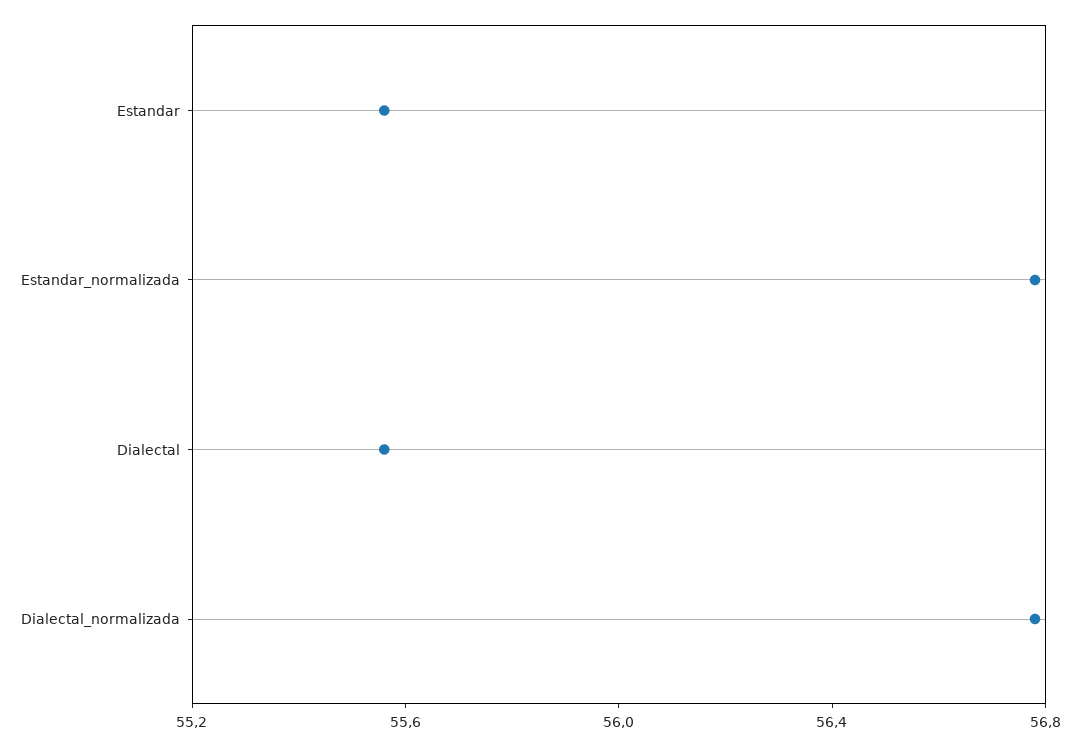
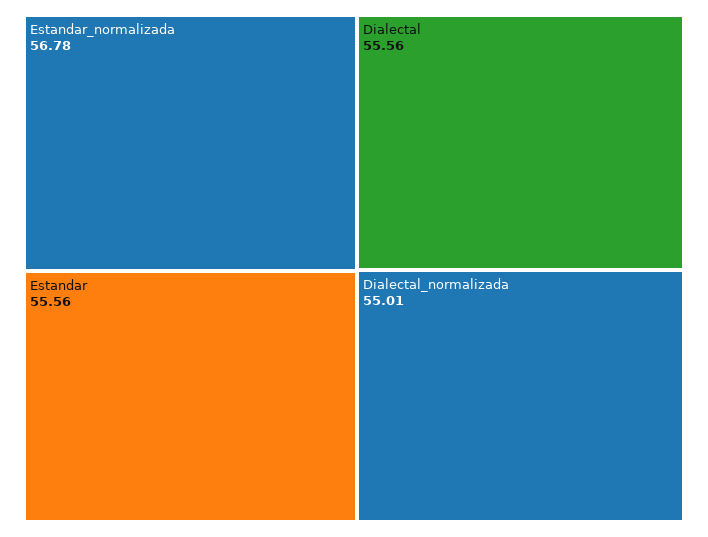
Dialectal_normalizada: 56.8 -> 55.01

